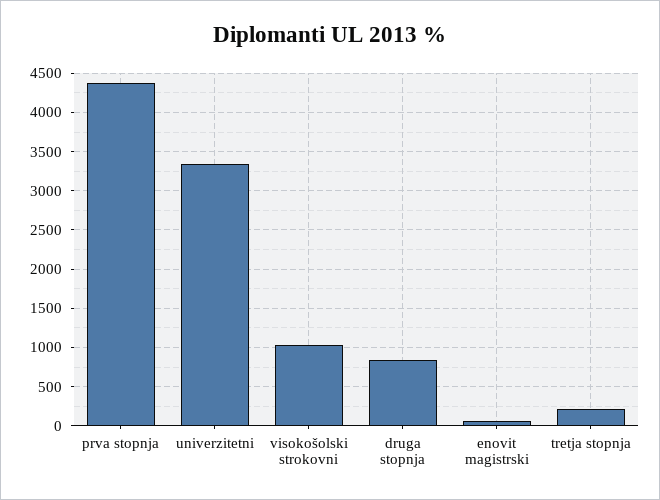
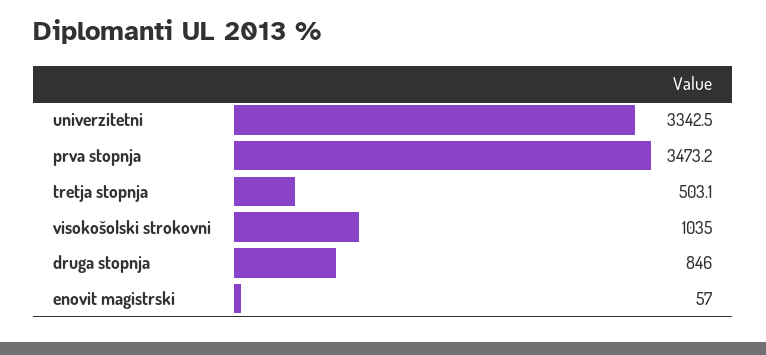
prva stopnja: 4400 -> 3473.2
tretja stopnja: 200 -> 503.1

